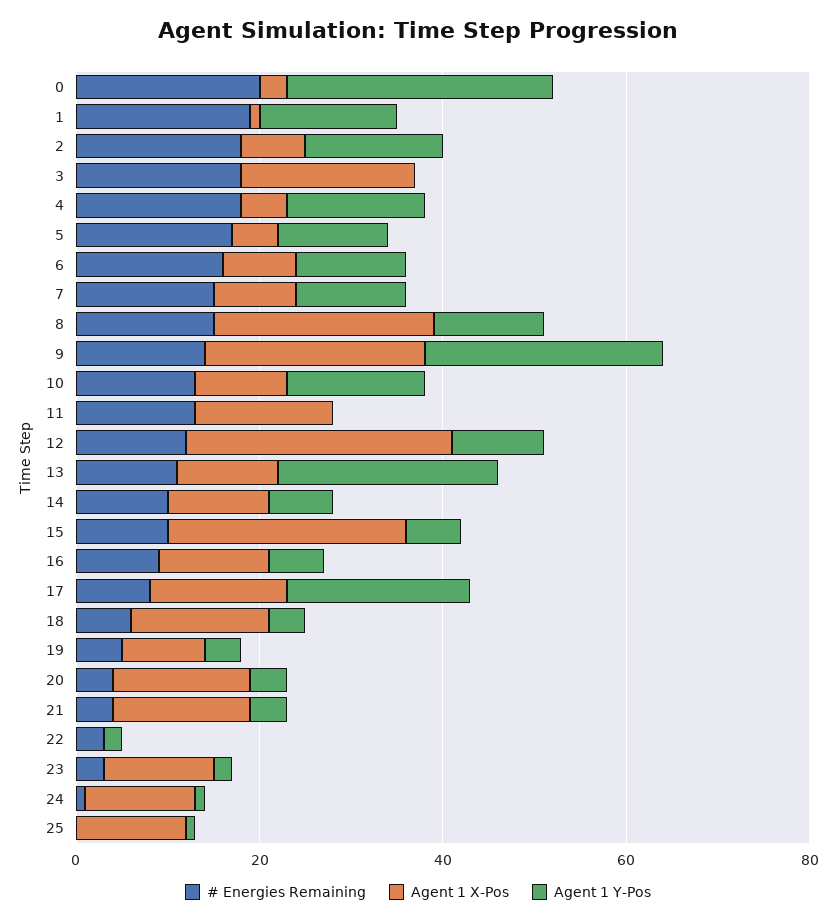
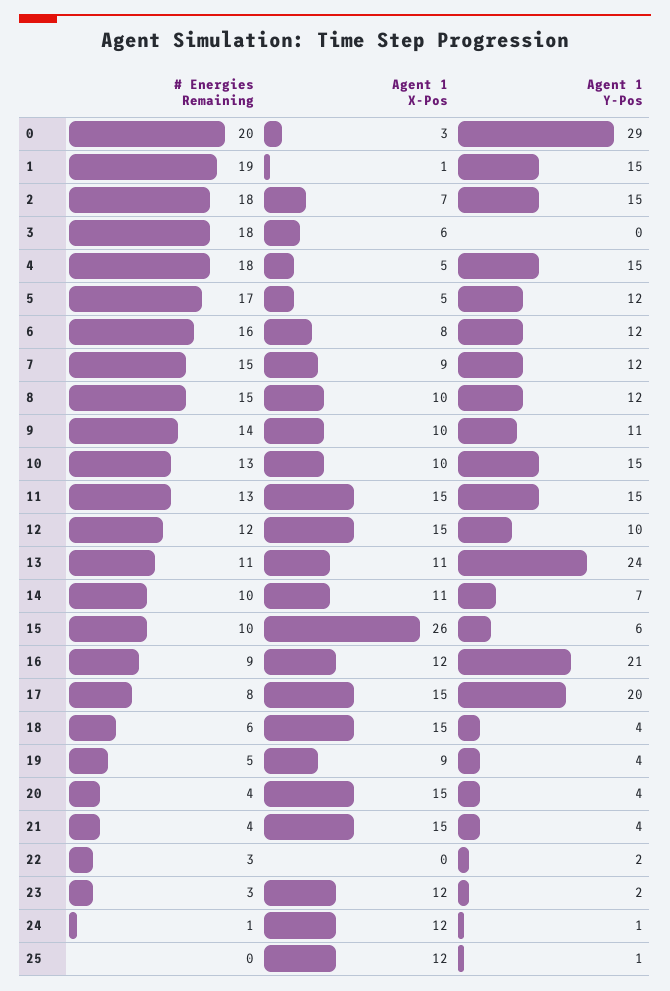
Agent 1 X-Pos, 3: 20 -> 6
Agent 1 X-Pos, 8: 25 -> 10
Agent 1 X-Pos, 9: 25 -> 10
Agent 1 Y-Pos, 9: 25 -> 11
Agent 1 Y-Pos, 11: 0 -> 15
Agent 1 X-Pos, 12: 30 -> 15
Agent 1 Y-Pos, 16: 5 -> 21

